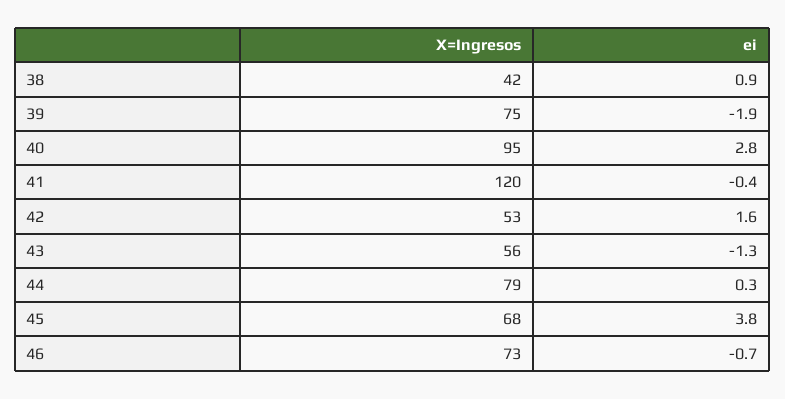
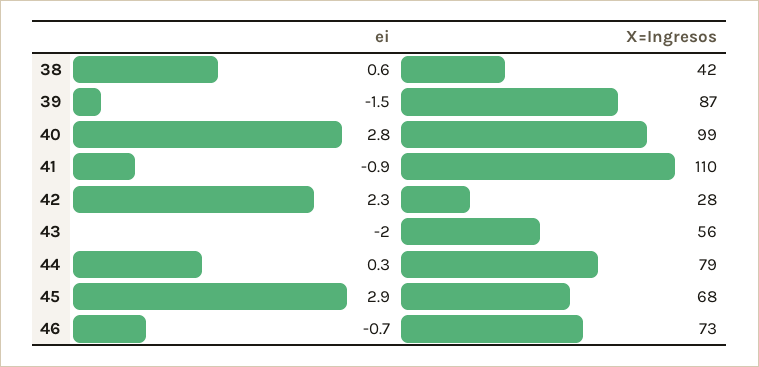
ei, 38: 0.9 -> 0.6
X=Ingresos, 39: 75 -> 87
ei, 39: -1.9 -> -1.5
X=Ingresos, 40: 95 -> 99
X=Ingresos, 41: 120 -> 110
ei, 41: -0.4 -> -0.9
X=Ingresos, 42: 53 -> 28
ei, 42: 1.6 -> 2.3
ei, 43: -1.3 -> -2
ei, 45: 3.8 -> 2.9

